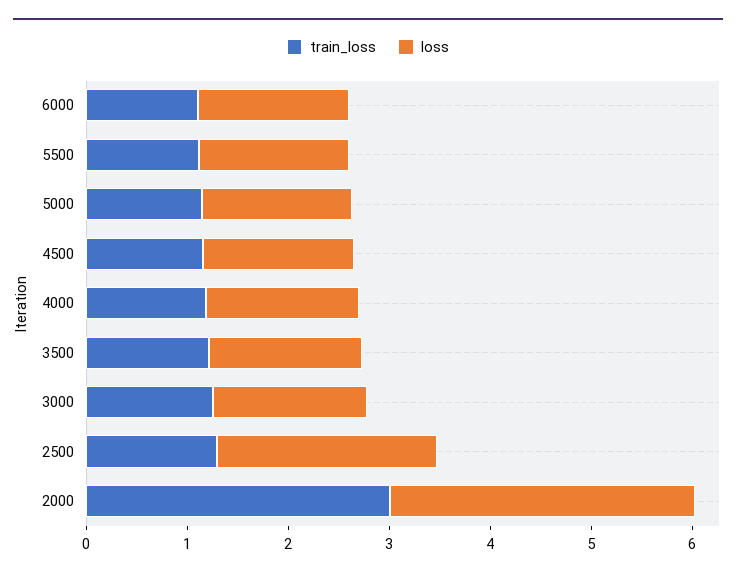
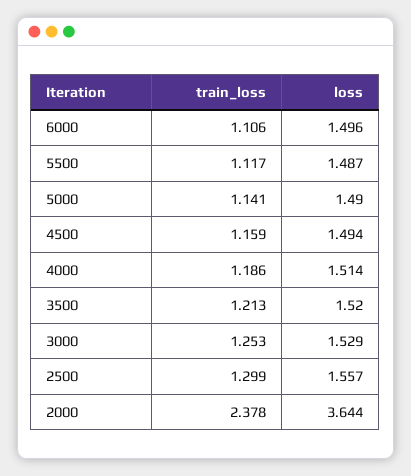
loss, 2500: 2.2 -> 1.557
train_loss, 2000: 3 -> 2.378
loss, 2000: 3 -> 3.644

